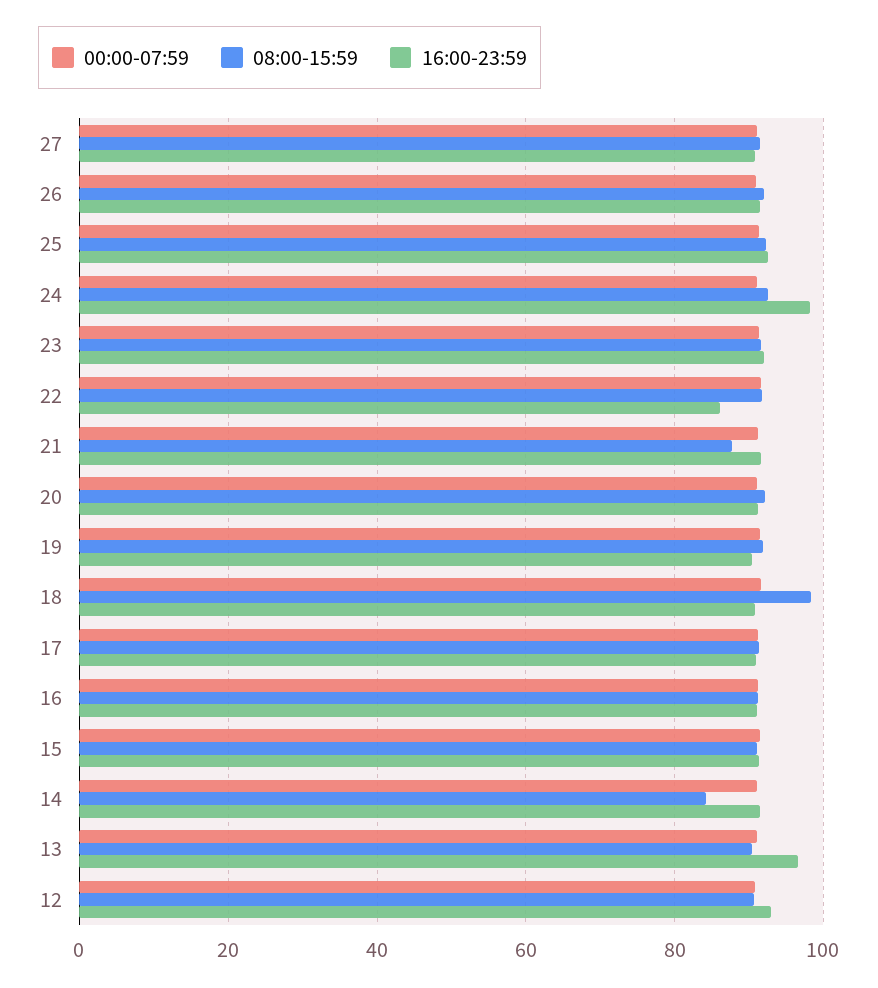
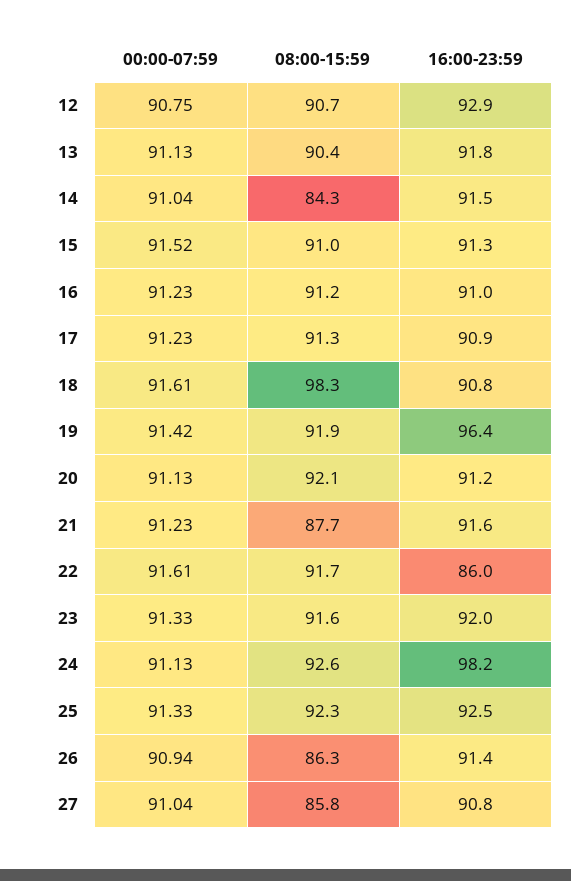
08:00-15:59, 27: 92 -> 85.8
08:00-15:59, 26: 92 -> 86.3
16:00-23:59, 19: 90 -> 96.4
16:00-23:59, 13: 96 -> 91.8

